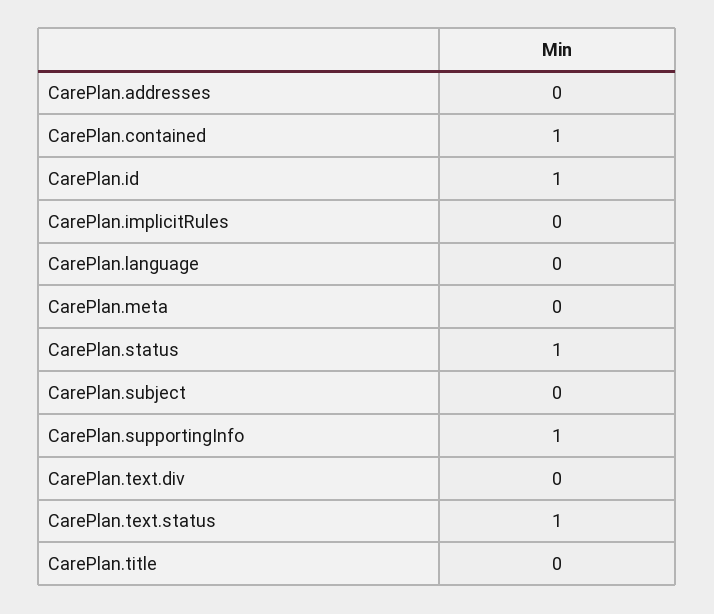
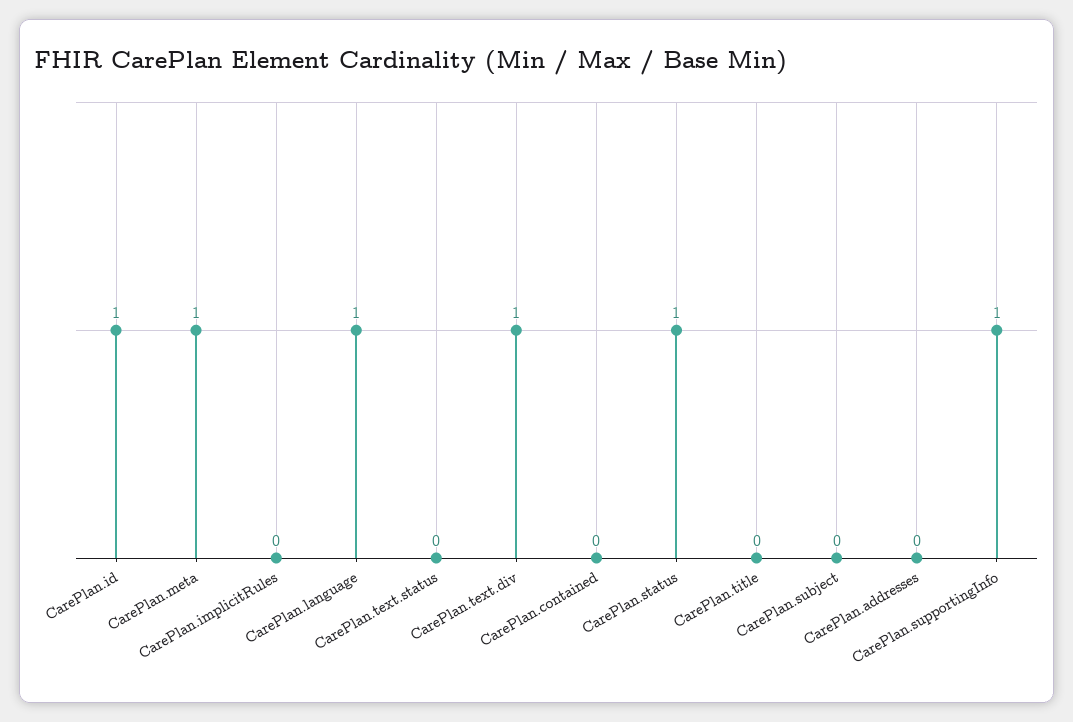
CarePlan.contained: 1 -> 0
CarePlan.language: 0 -> 1
CarePlan.meta: 0 -> 1
CarePlan.text.div: 0 -> 1
CarePlan.text.status: 1 -> 0

